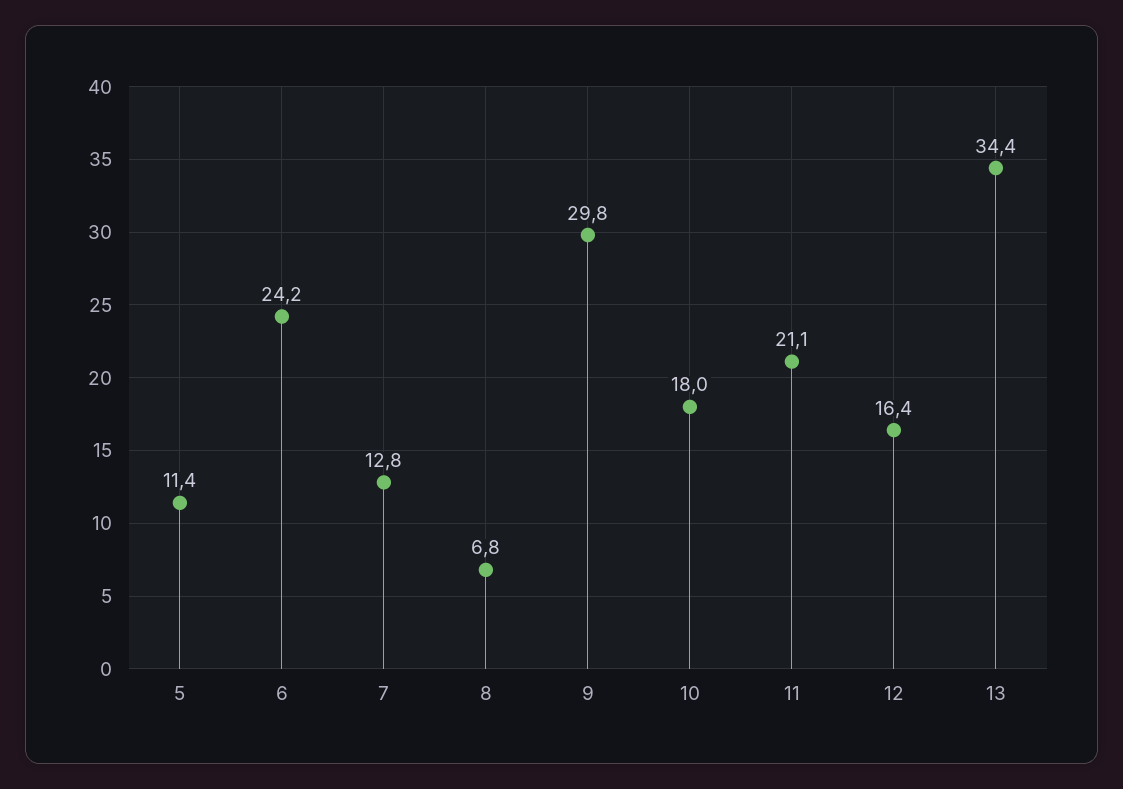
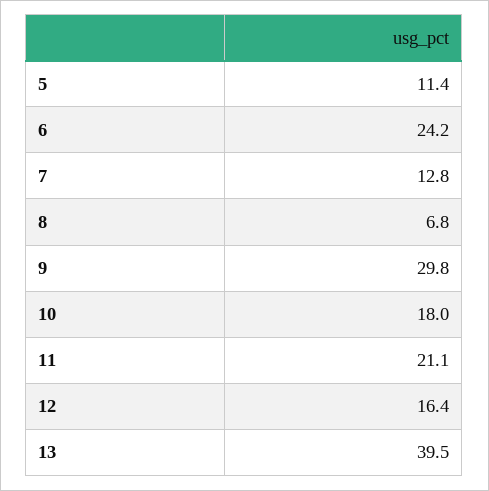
13: 34.4 -> 39.5

